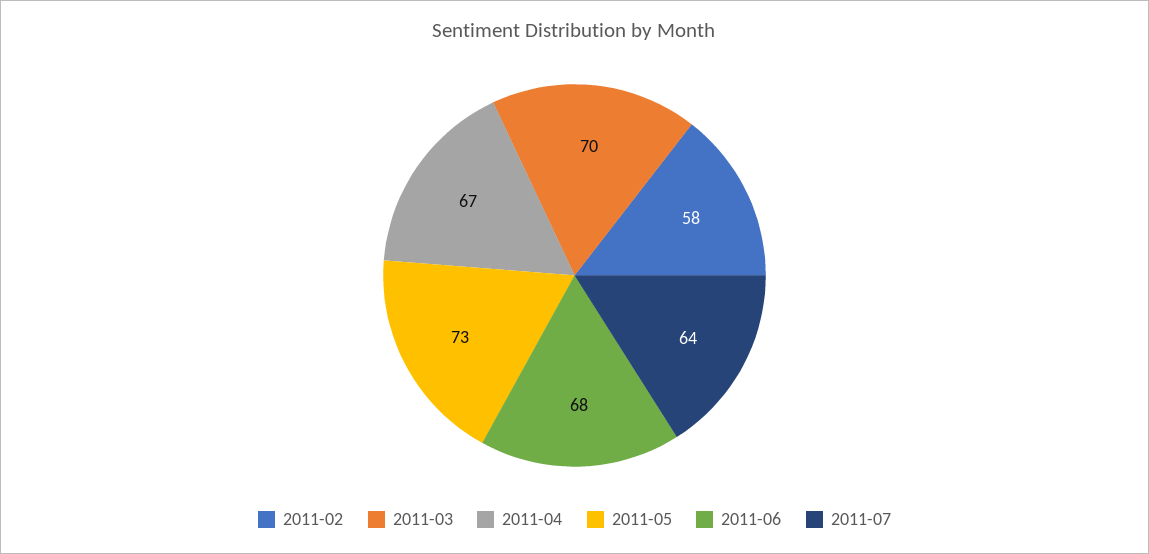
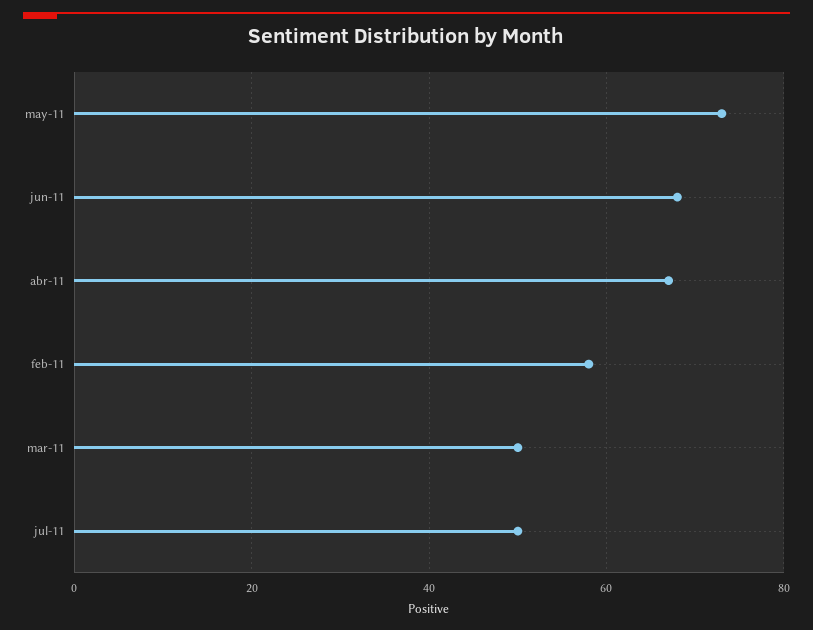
2011-03: 70 -> 50
2011-07: 64 -> 50

